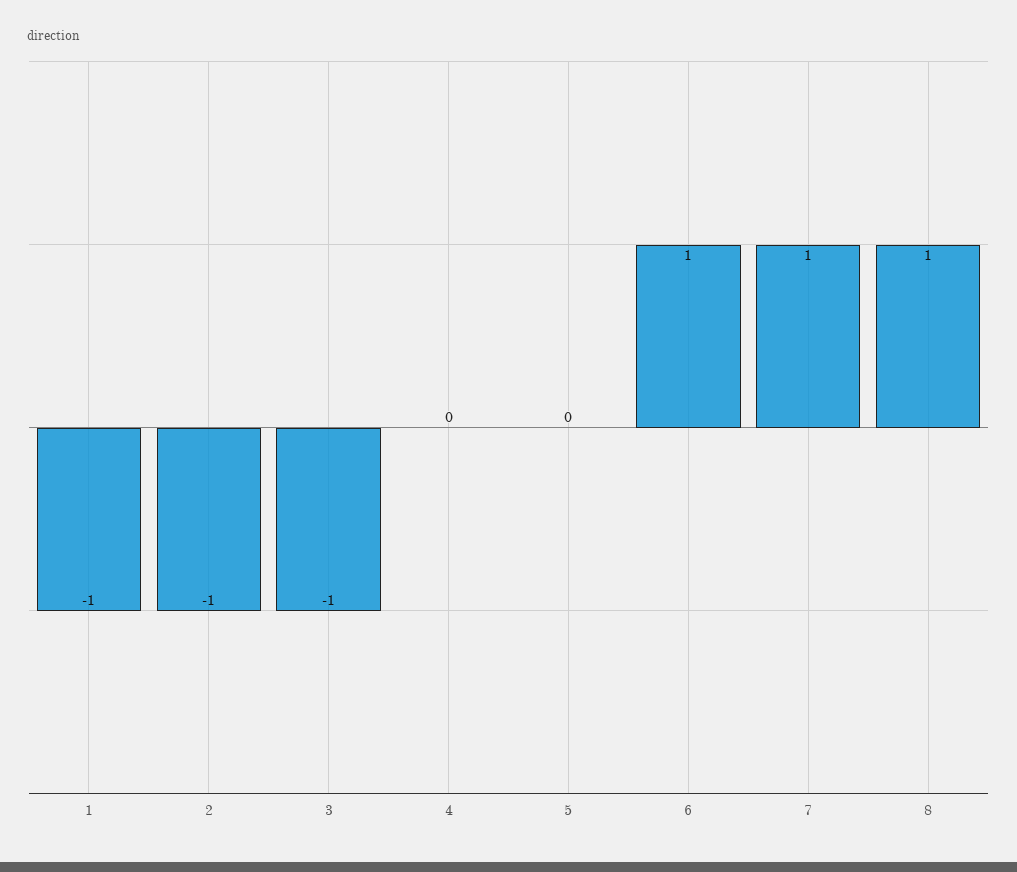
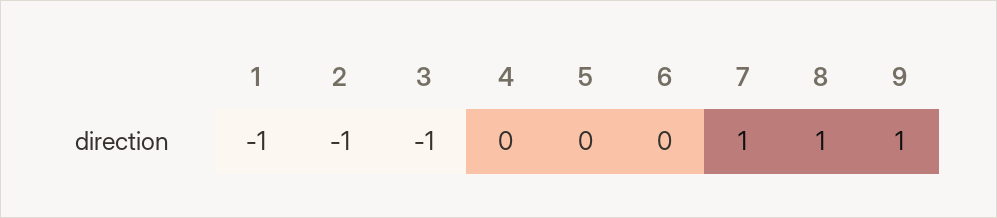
6: 1 -> 0
9: none -> 1

